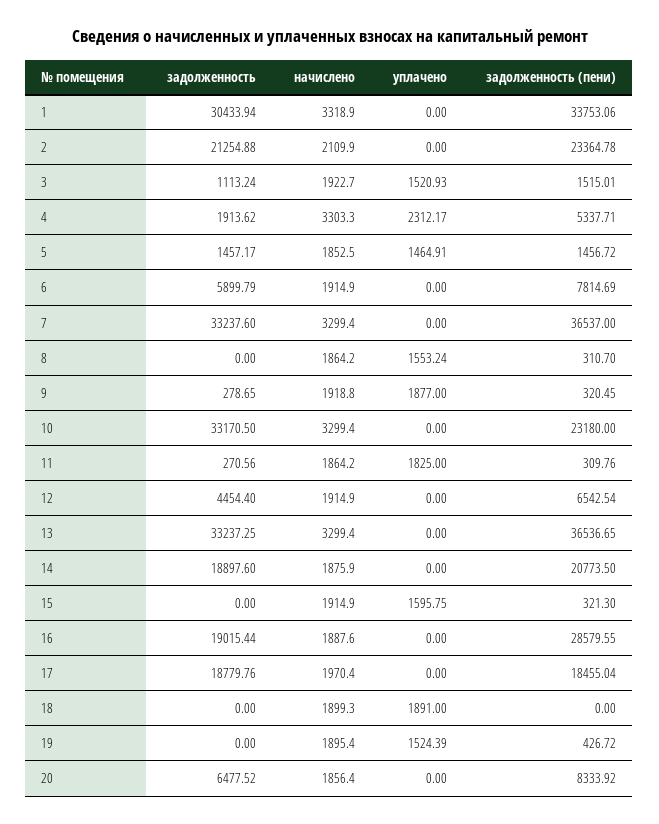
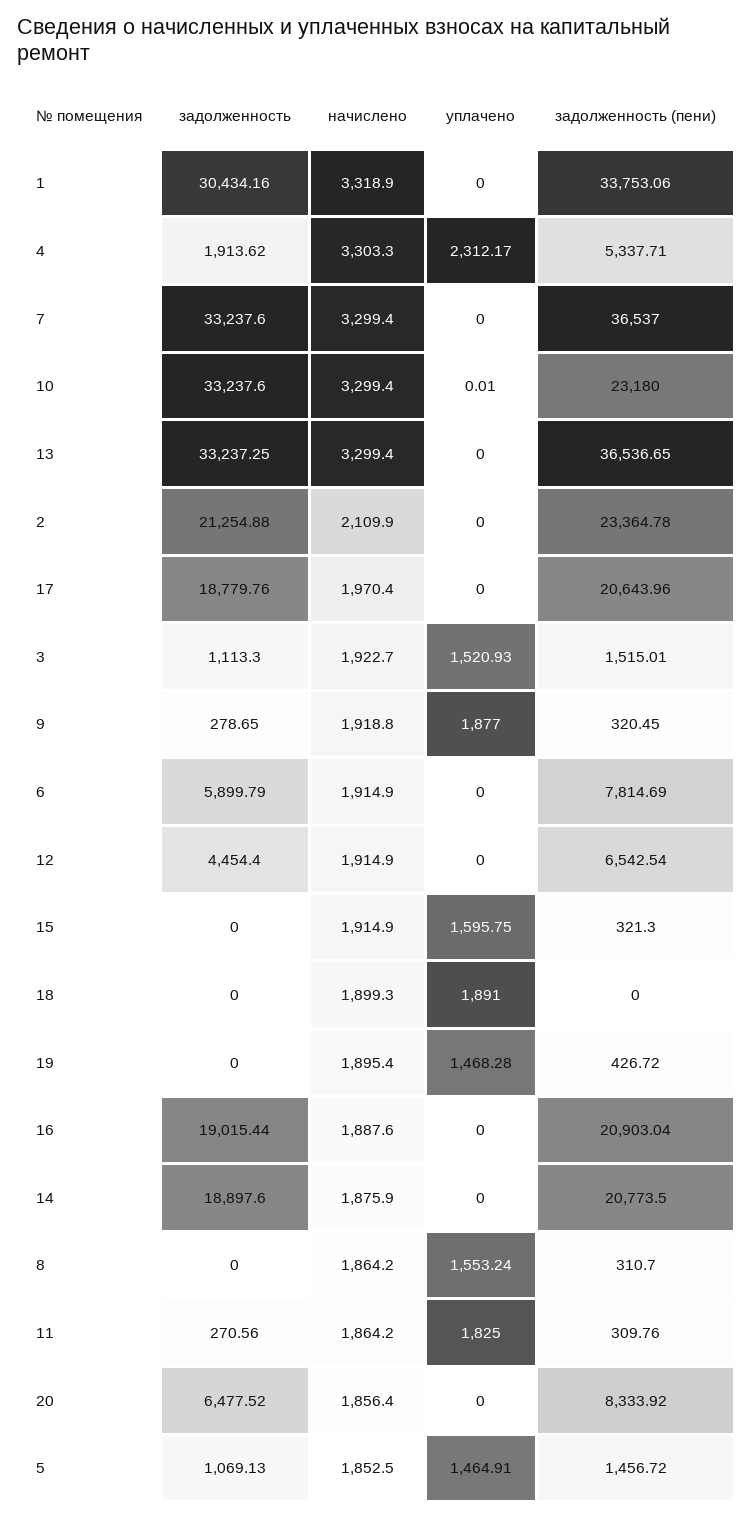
задолженность, 1: 30433.94 -> 30434.16
задолженность, 3: 1113.24 -> 1113.3
задолженность, 5: 1457.17 -> 1069.13
задолженность, 10: 33170.5 -> 33237.6
уплачено, 10: 0 -> 0.01
задолженность (пени), 16: 28579.55 -> 20903.04
задолженность (пени), 17: 18455.04 -> 20643.96
уплачено, 19: 1524.39 -> 1468.28

